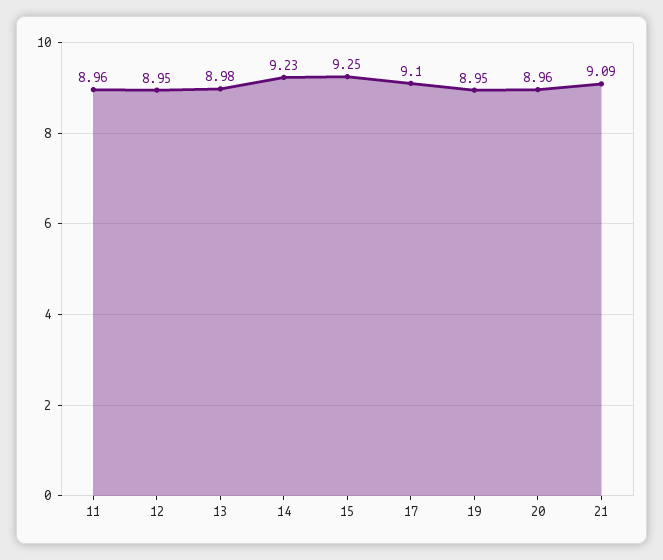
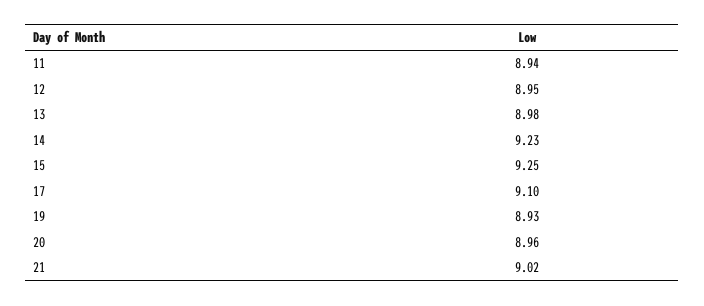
11: 8.96 -> 8.94
19: 8.95 -> 8.93
21: 9.09 -> 9.02

